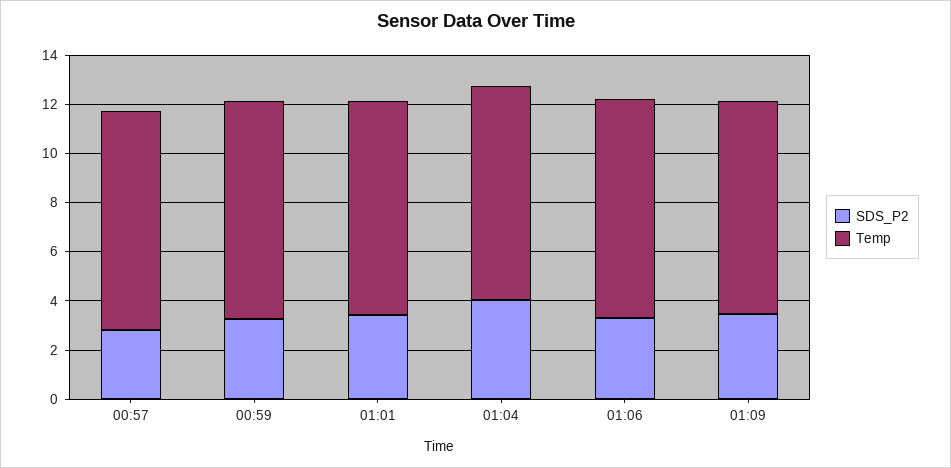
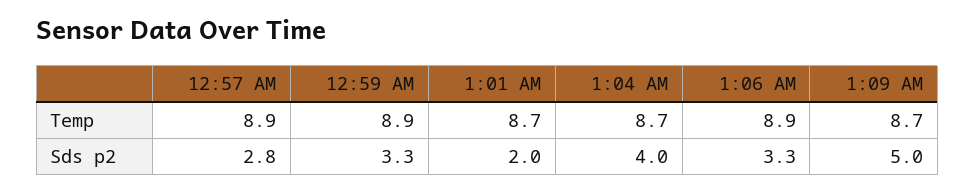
SDS_P2, 01:01: 3.5 -> 2
SDS_P2, 01:09: 3.5 -> 5

